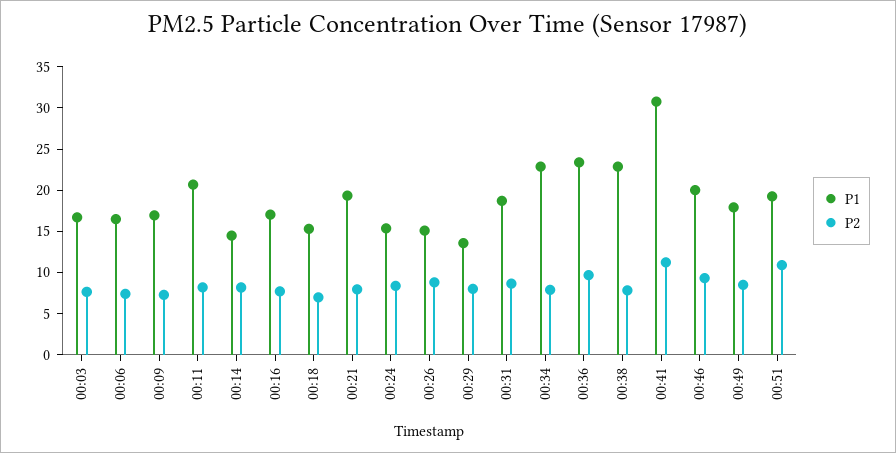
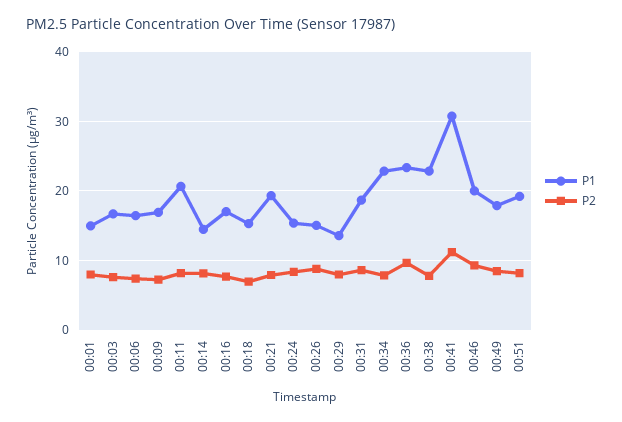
P2, 00:51: 11 -> 8
P1, 00:01: none -> 15
P2, 00:01: none -> 8

